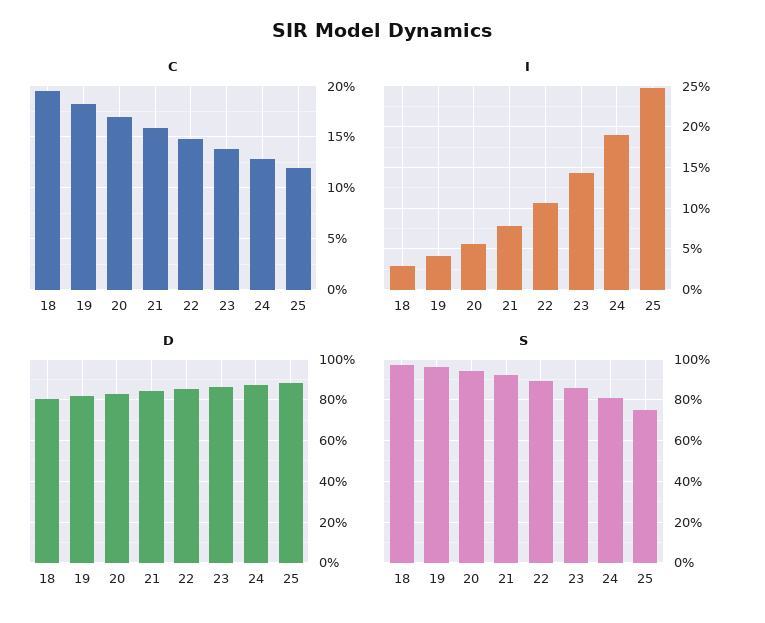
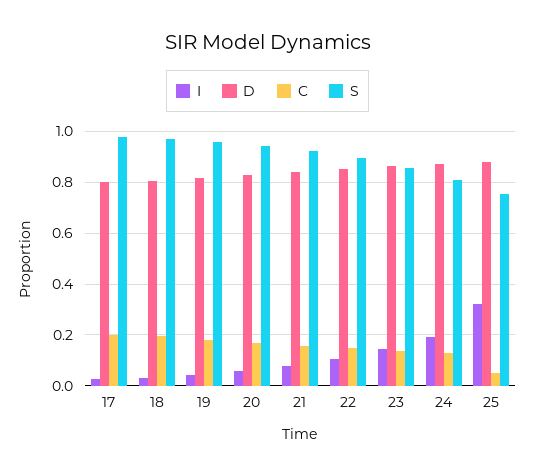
C, 25: 0.12 -> 0.05
I, 25: 0.25 -> 0.325
I, 17: none -> 0.025
D, 17: none -> 0.8
C, 17: none -> 0.2
S, 17: none -> 0.975

